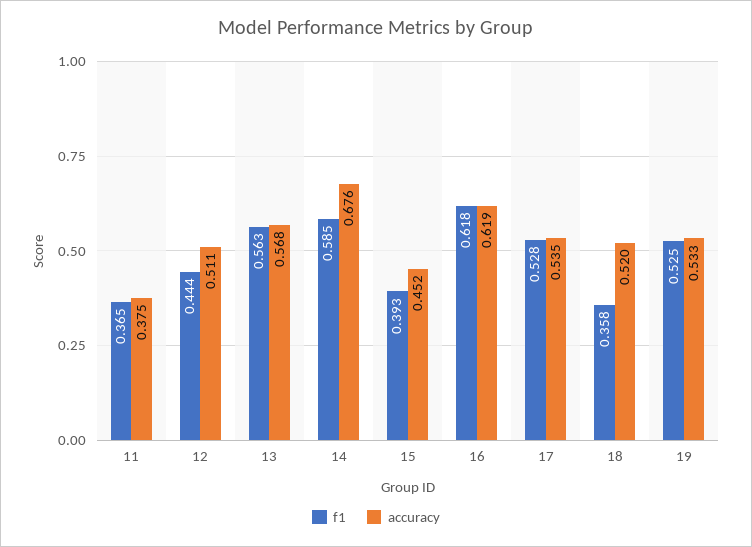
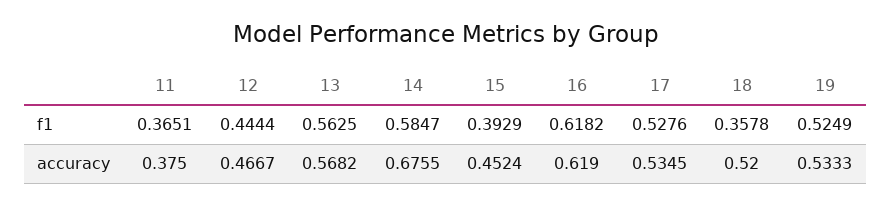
accuracy, 12: 0.511 -> 0.4667

